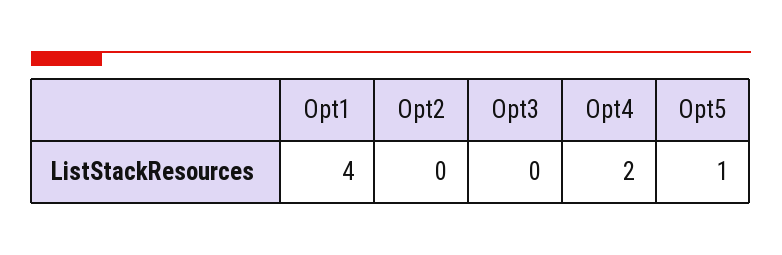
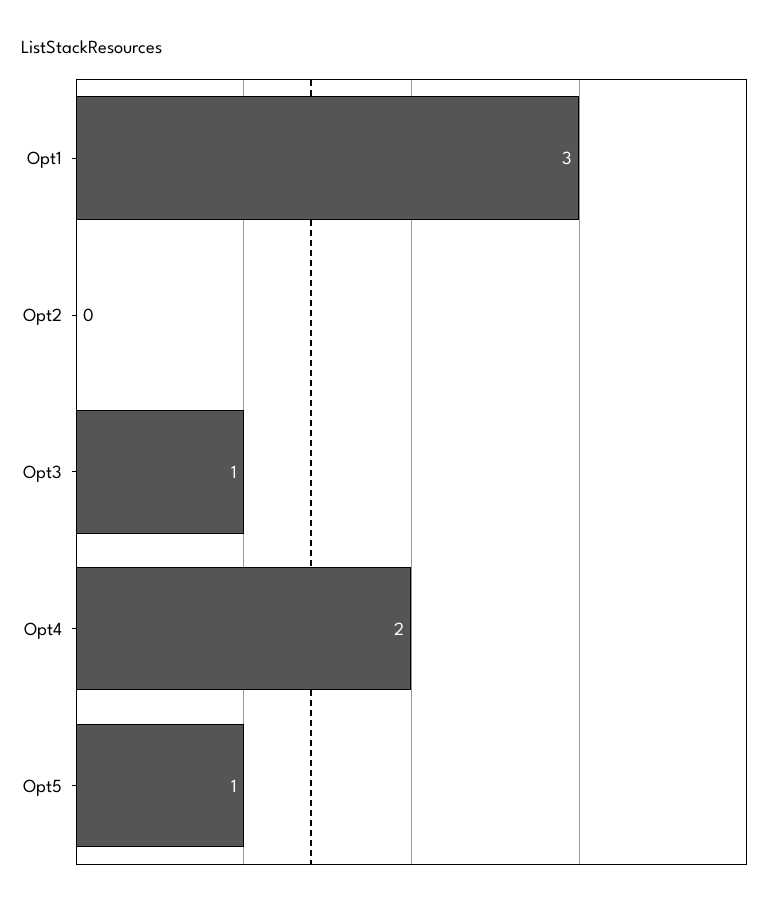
Opt1: 4 -> 3
Opt3: 0 -> 1

